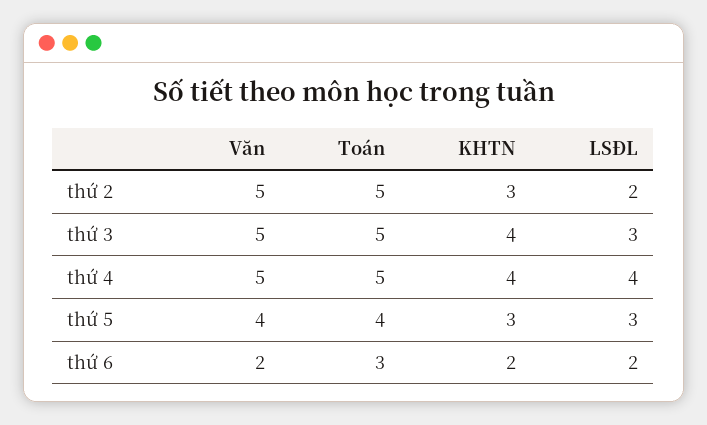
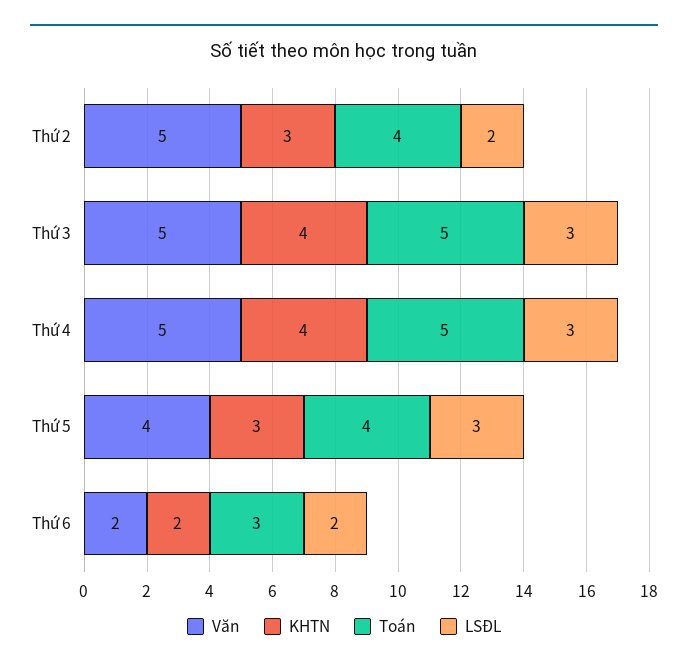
Toán, thứ 2: 5 -> 4
LSĐL, thứ 4: 4 -> 3

